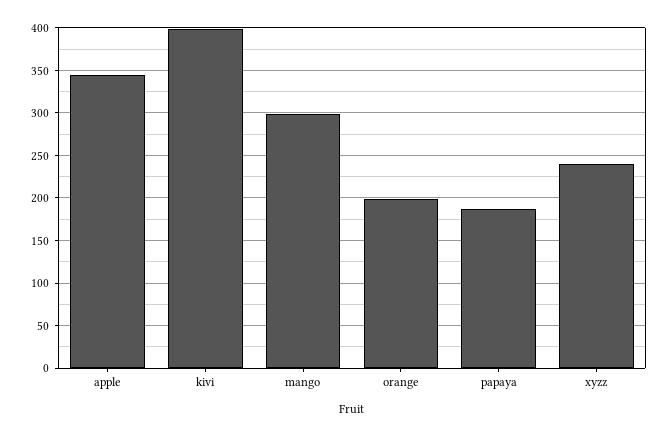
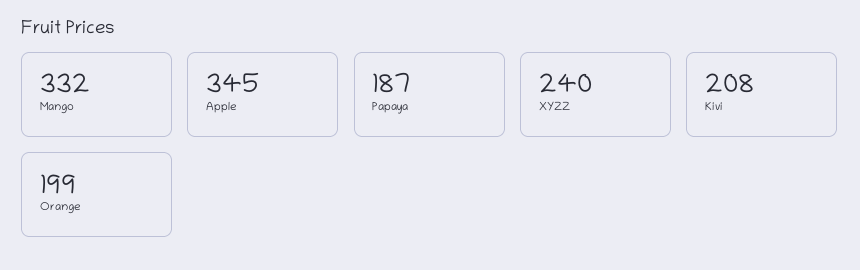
kivi: 400 -> 208
mango: 300 -> 332

